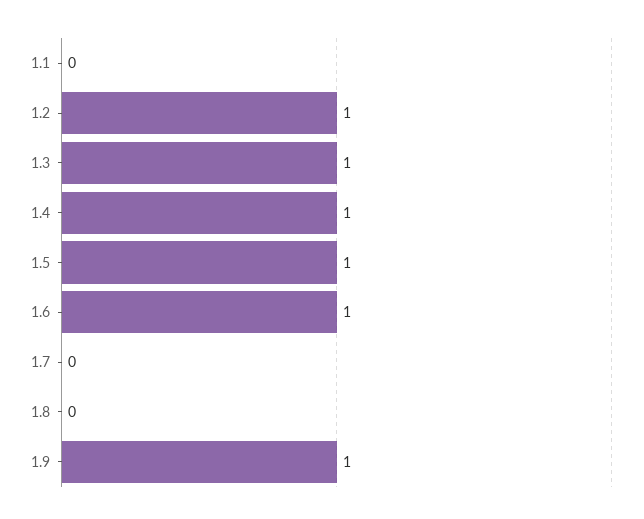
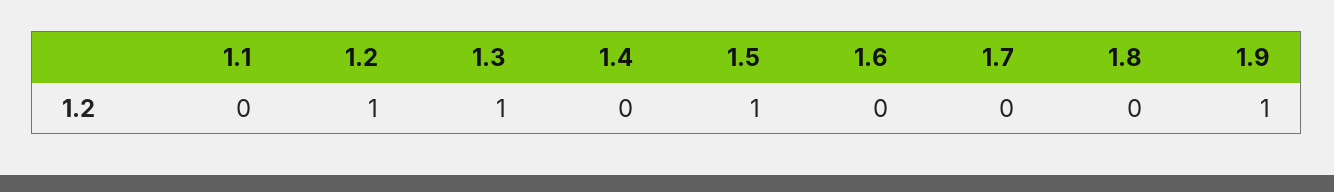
1.4: 1 -> 0
1.6: 1 -> 0

